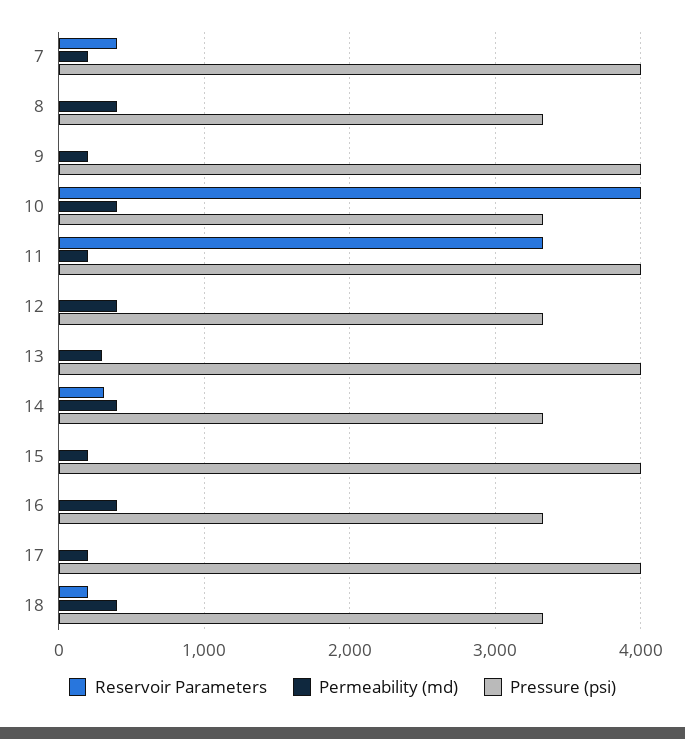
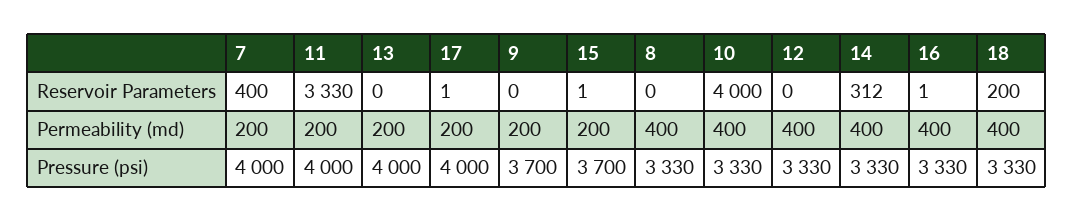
Pressure (psi), 9: 4000 -> 3700
Permeability (md), 13: 300 -> 200
Pressure (psi), 15: 4000 -> 3700

